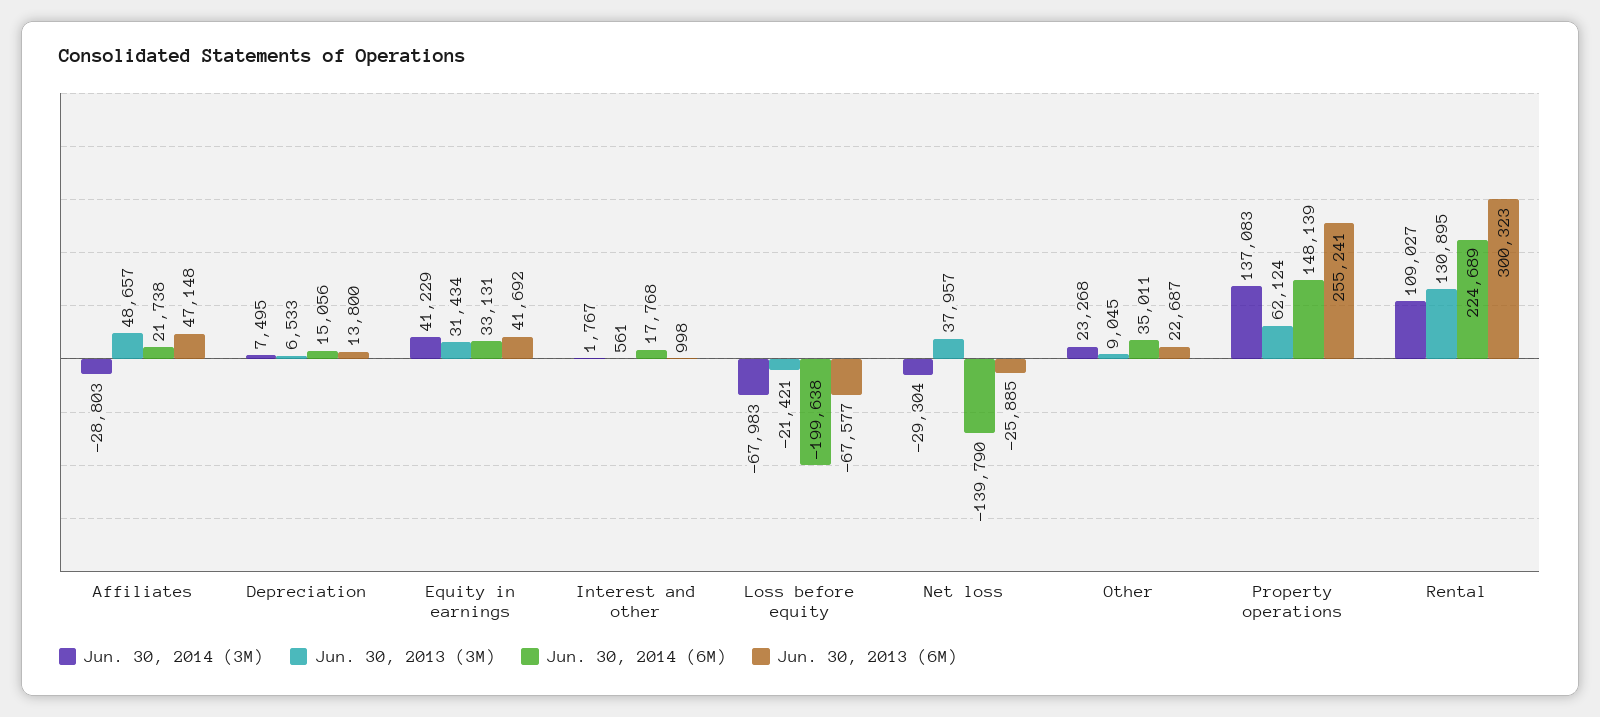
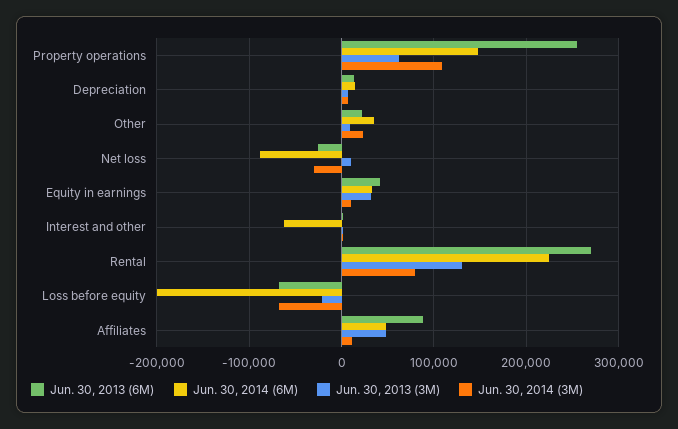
Jun. 30, 2014 (3M), Affiliates: -28803 -> 10000
Jun. 30, 2014 (6M), Affiliates: 21738 -> 50000
Jun. 30, 2013 (6M), Affiliates: 47148 -> 90000
Jun. 30, 2014 (3M), Equity in earnings: 41229 -> 10000
Jun. 30, 2014 (6M), Interest and other: 17768 -> -60000
Jun. 30, 2013 (3M), Net loss: 37957 -> 10000
Jun. 30, 2014 (6M), Net loss: -139790 -> -90000
Jun. 30, 2014 (3M), Property operations: 137083 -> 110000
Jun. 30, 2014 (3M), Rental: 109027 -> 80000
Jun. 30, 2013 (6M), Rental: 300323 -> 270000

